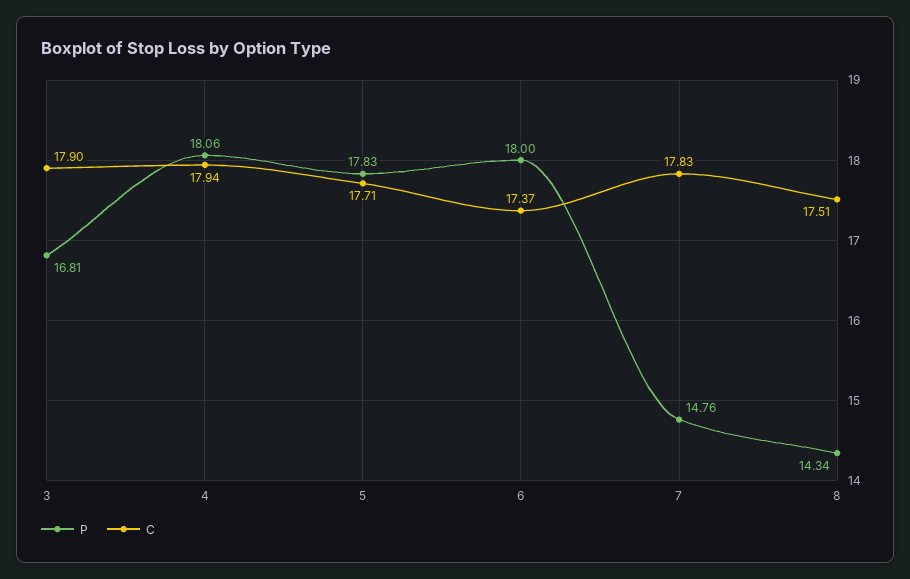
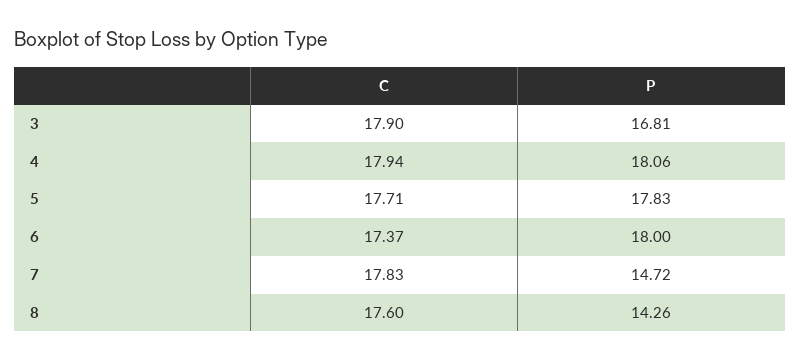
P, 7: 14.76 -> 14.72
P, 8: 14.34 -> 14.26
C, 8: 17.51 -> 17.6

